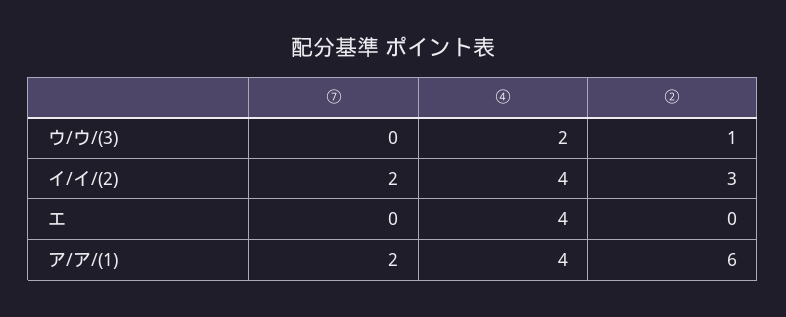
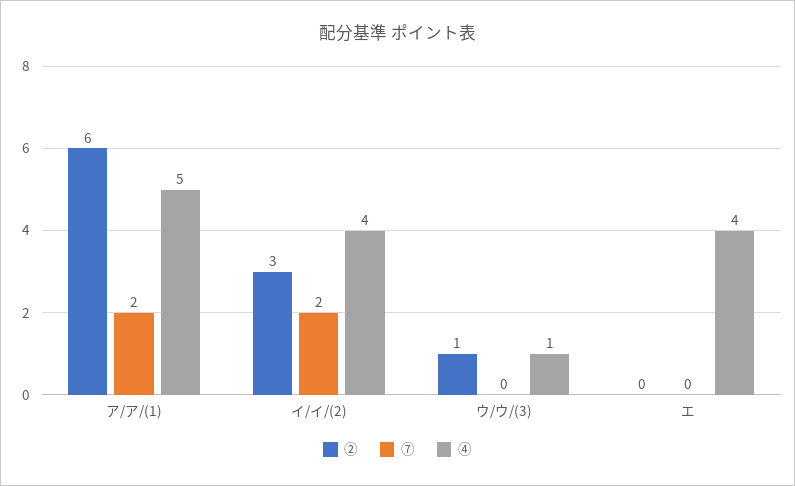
④, ウ/ウ/(3): 2 -> 1
④, ア/ア/(1): 4 -> 5

